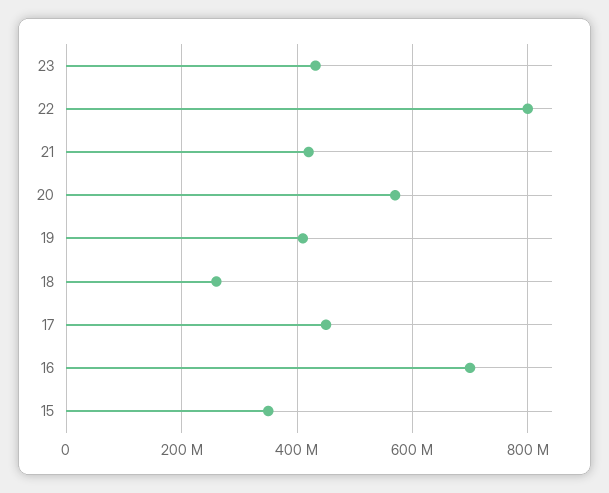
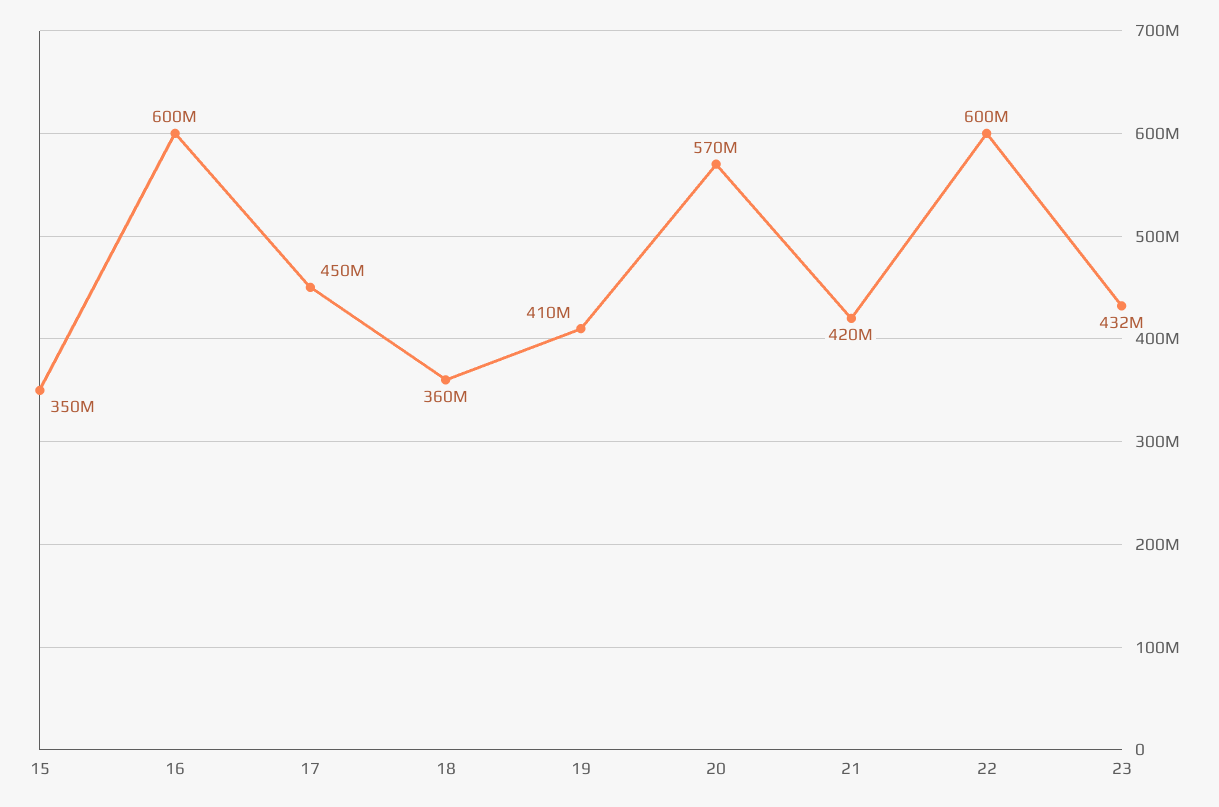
22: 800000000 -> 600000000
18: 260000000 -> 360000000
16: 700000000 -> 600000000

